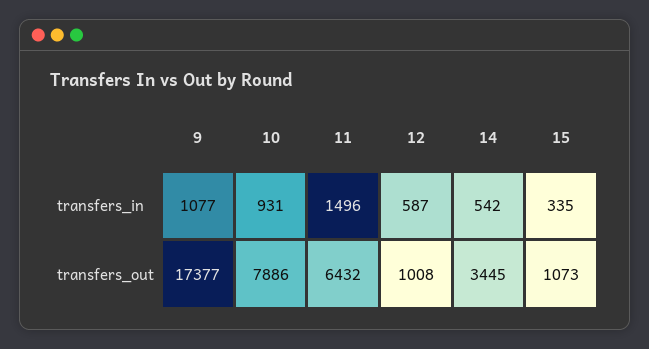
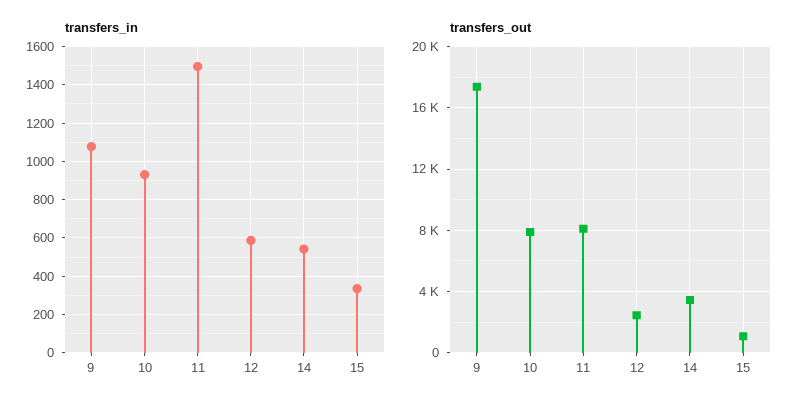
transfers_out, 11: 6432 -> 8000
transfers_out, 12: 1008 -> 2500

